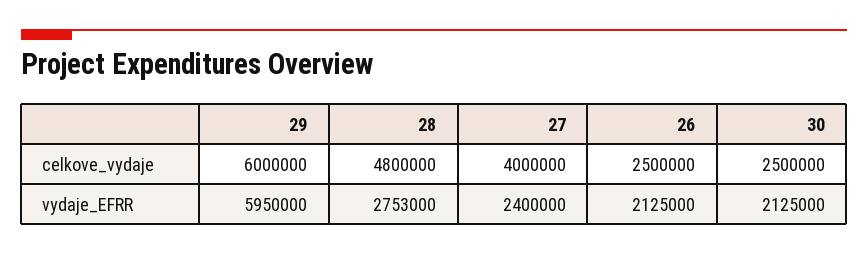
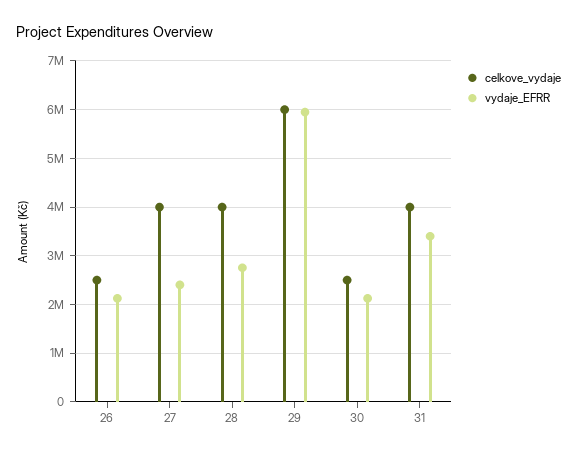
celkove_vydaje, 28: 4800000 -> 4000000
celkove_vydaje, 31: none -> 4000000
vydaje_EFRR, 31: none -> 3400000

